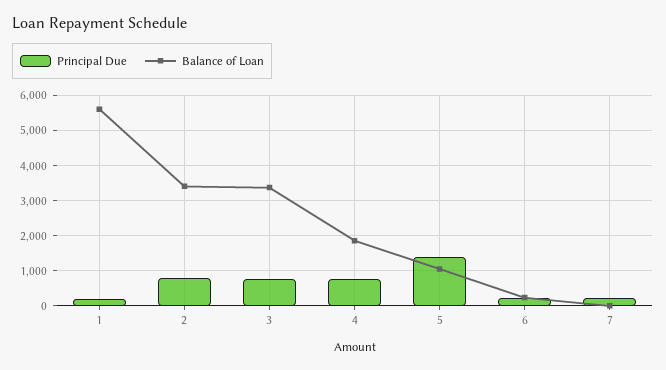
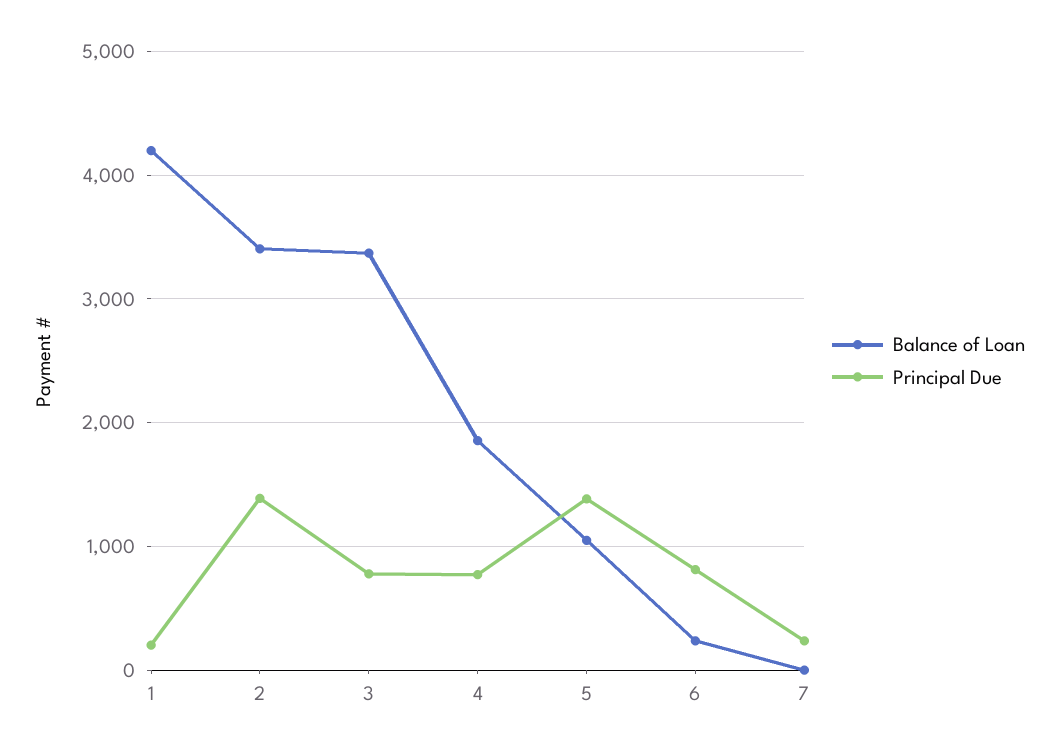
Balance of Loan, 1: 5600 -> 4200
Principal Due, 2: 800 -> 1400
Principal Due, 6: 200 -> 800

